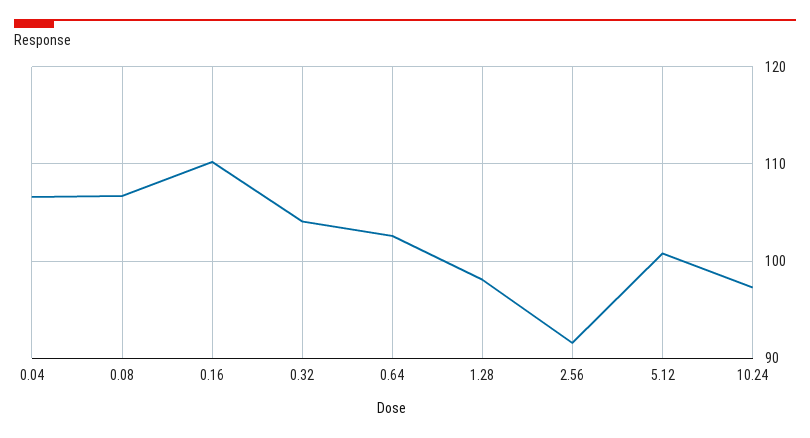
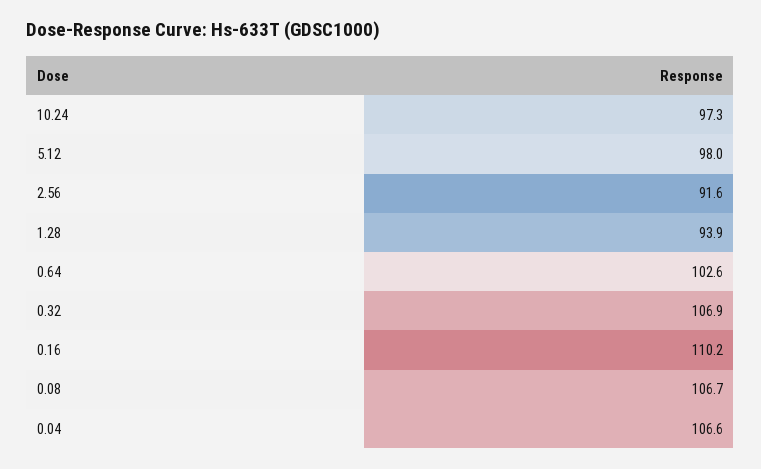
0.32: 104 -> 106.9
1.28: 98 -> 93.9
5.12: 101 -> 98

